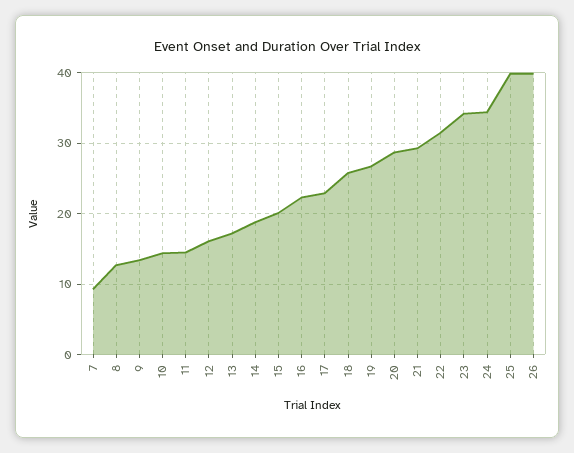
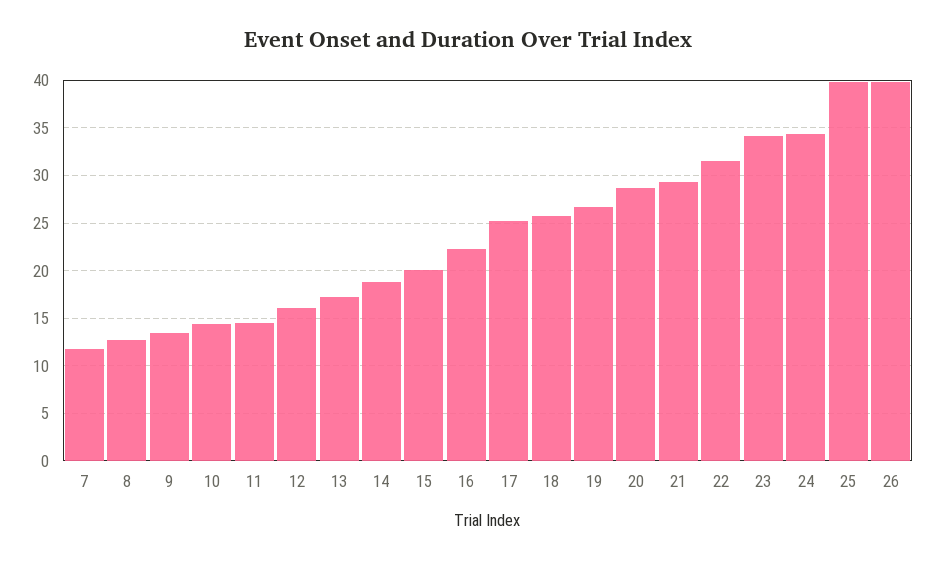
7: 9 -> 12
17: 23 -> 25

